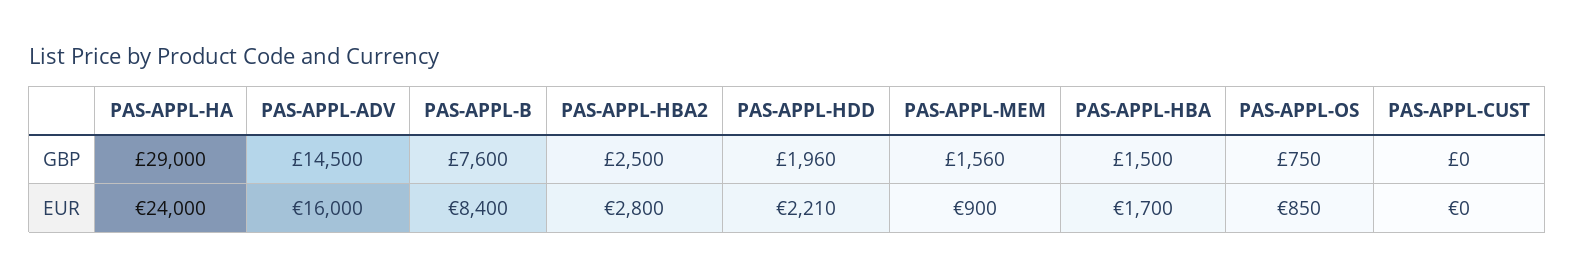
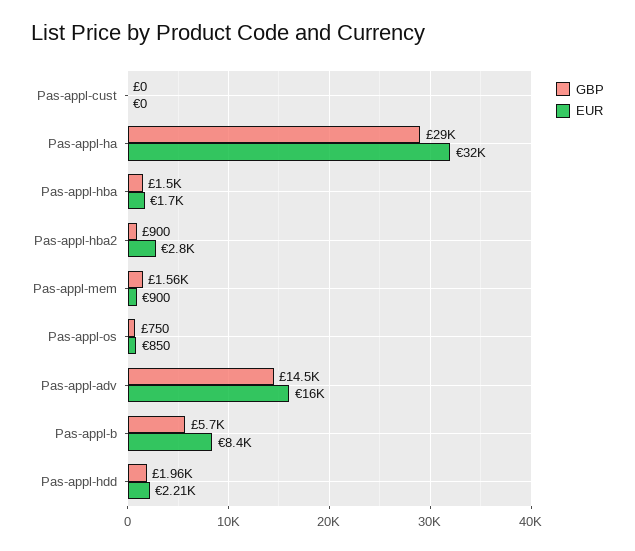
GBP, PAS-APPL-B: 7600 -> 5700
GBP, PAS-APPL-HBA2: 2500 -> 900
EUR, PAS-APPL-HA: 24000 -> 32000

